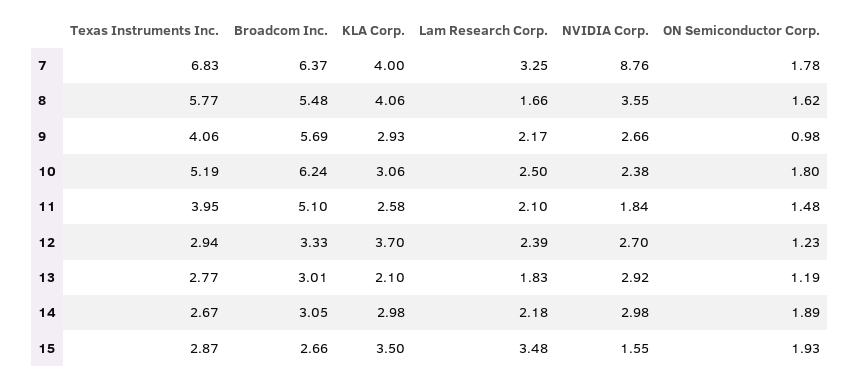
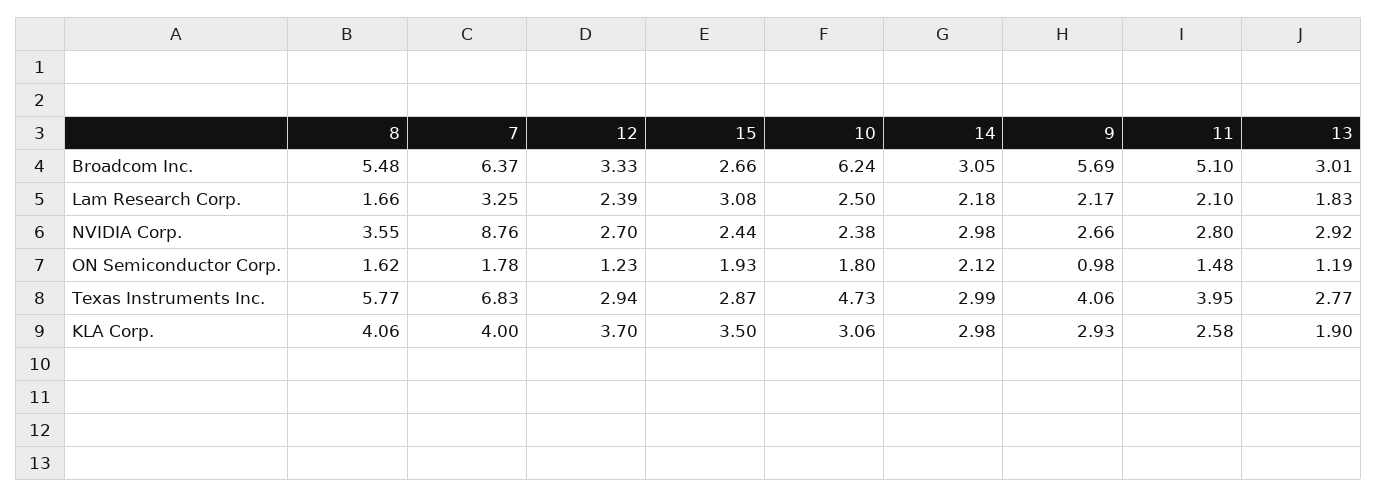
Texas Instruments Inc., 10: 5.19 -> 4.73
NVIDIA Corp., 11: 1.84 -> 2.8
KLA Corp., 13: 2.1 -> 1.9
Texas Instruments Inc., 14: 2.67 -> 2.99
ON Semiconductor Corp., 14: 1.89 -> 2.12
Lam Research Corp., 15: 3.48 -> 3.08
NVIDIA Corp., 15: 1.55 -> 2.44

